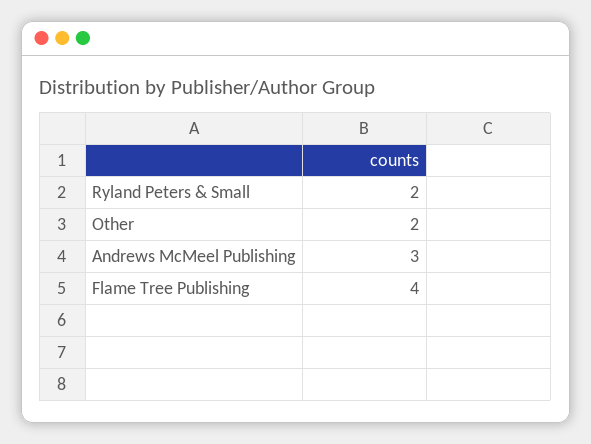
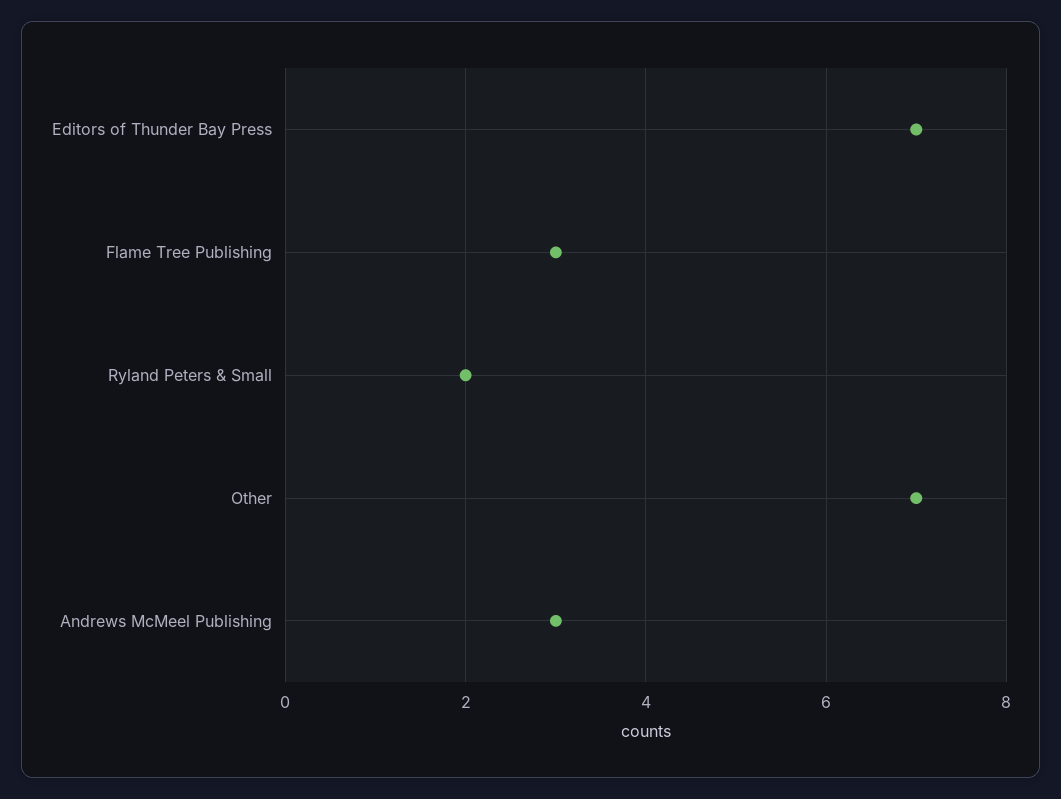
Other: 2 -> 7
Flame Tree Publishing: 4 -> 3
Editors of Thunder Bay Press: none -> 7

